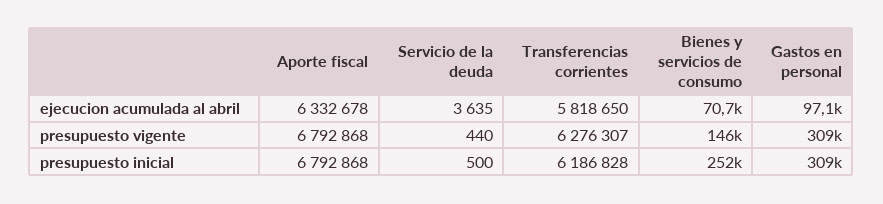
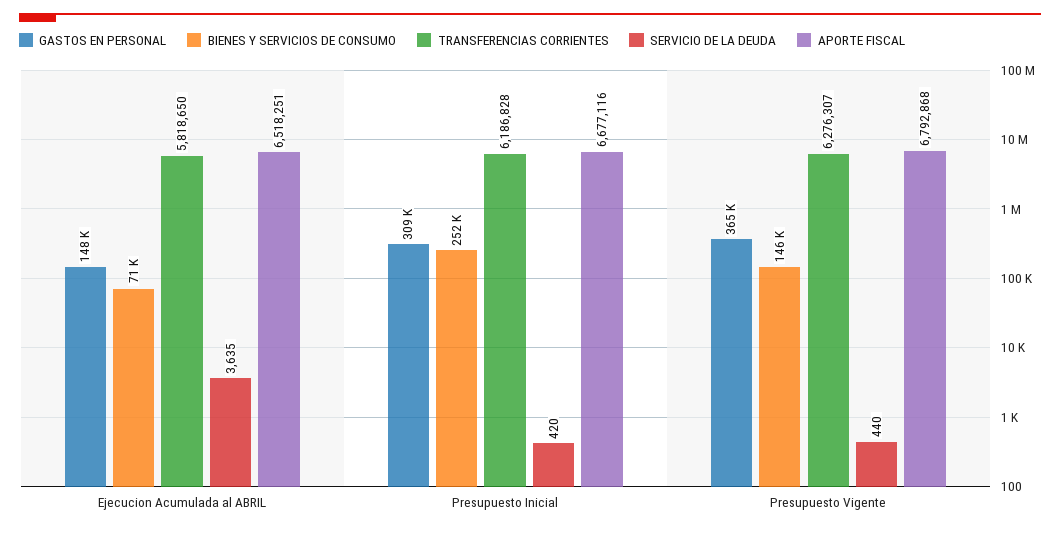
Aporte fiscal, ejecucion acumulada al abril: 6332678 -> 6518251
Gastos en personal, ejecucion acumulada al abril: 97100 -> 148000
Gastos en personal, presupuesto vigente: 309000 -> 365000
Aporte fiscal, presupuesto inicial: 6792868 -> 6677116
Servicio de la deuda, presupuesto inicial: 500 -> 420

